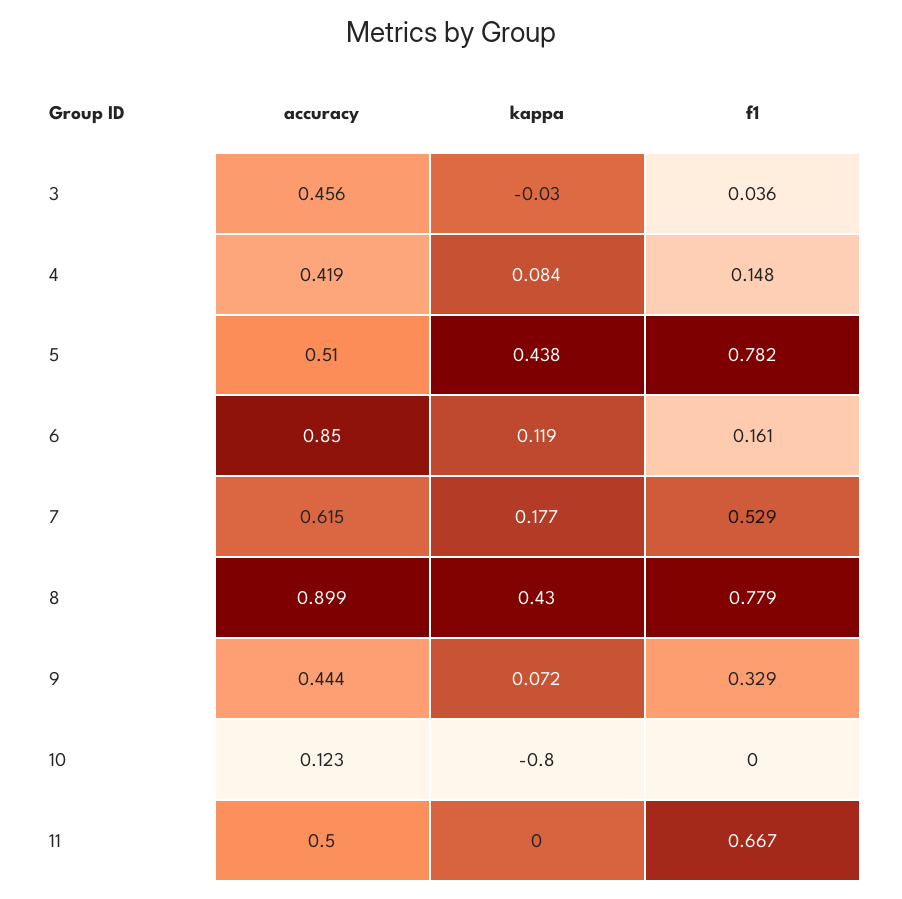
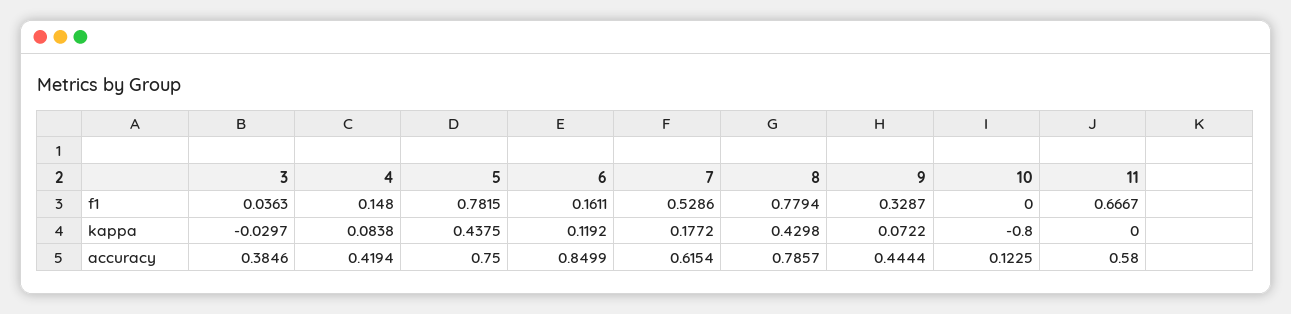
accuracy, 3: 0.456 -> 0.3846
accuracy, 5: 0.51 -> 0.75
accuracy, 8: 0.899 -> 0.7857
accuracy, 11: 0.5 -> 0.58

